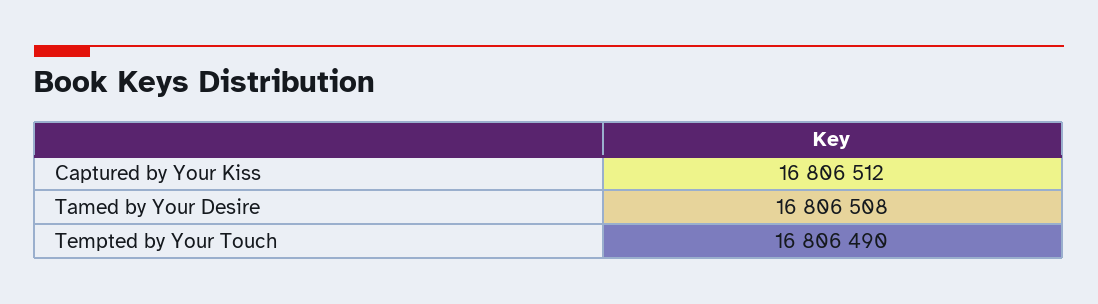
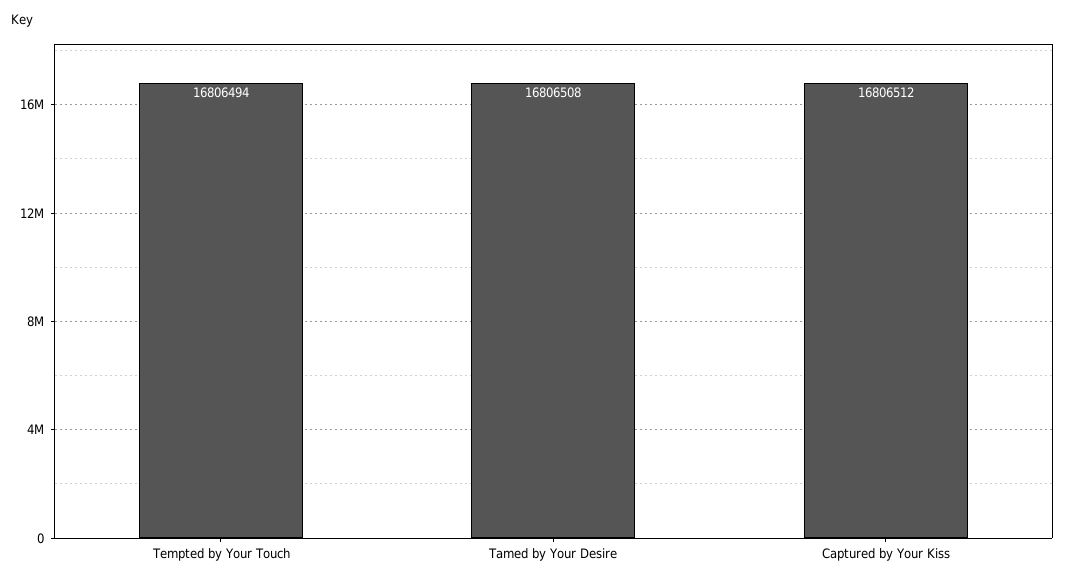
Tempted by Your Touch: 16806490 -> 16806494

